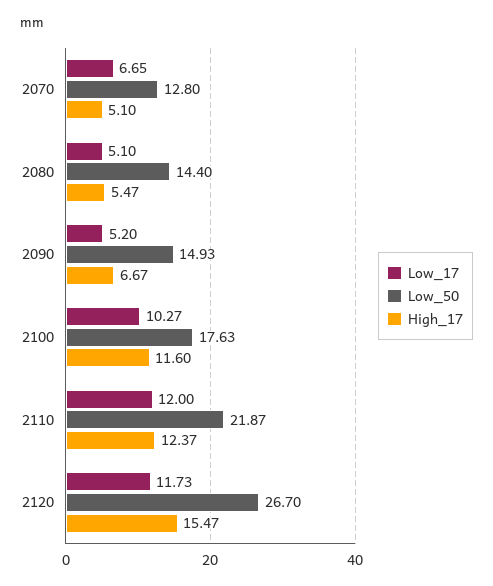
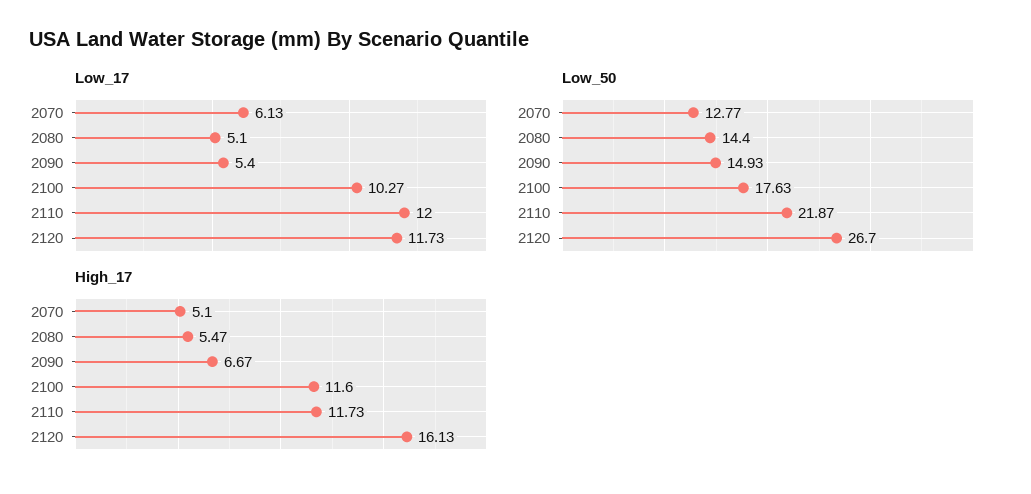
Low_17, 2070: 6.65 -> 6.13
Low_50, 2070: 12.8 -> 12.77
Low_17, 2090: 5.2 -> 5.4
High_17, 2110: 12.37 -> 11.73
High_17, 2120: 15.47 -> 16.13

